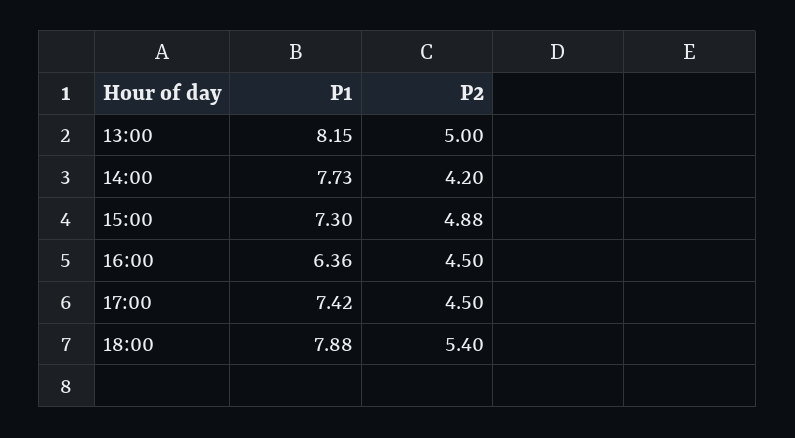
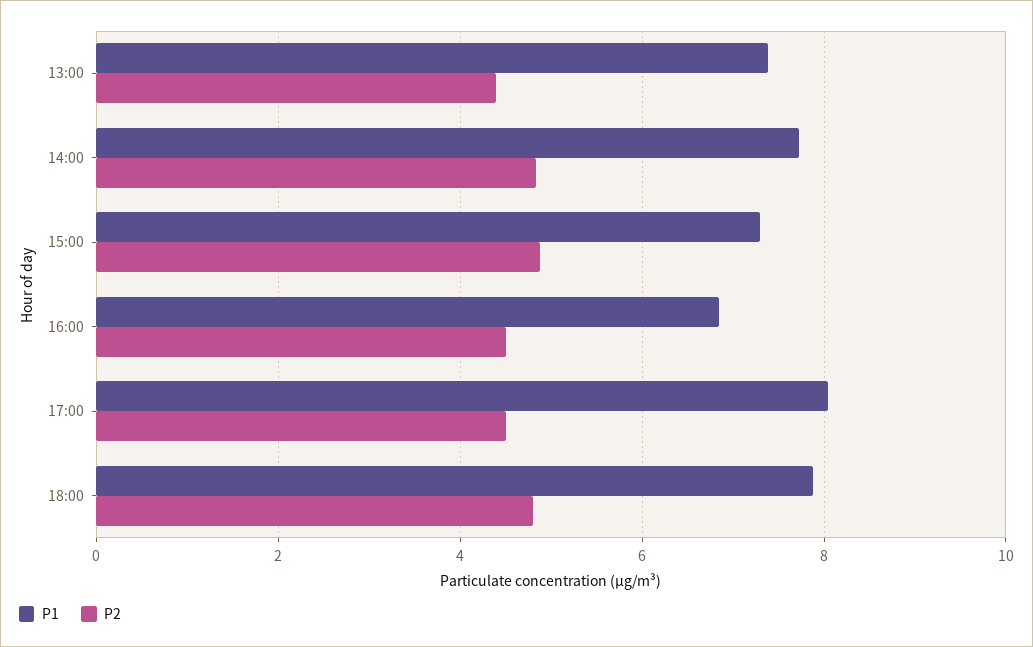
P1, 13:00: 8.15 -> 7.4
P2, 13:00: 5 -> 4.4
P2, 14:00: 4.2 -> 4.8
P1, 16:00: 6.36 -> 6.8
P1, 17:00: 7.42 -> 8
P2, 18:00: 5.4 -> 4.8

